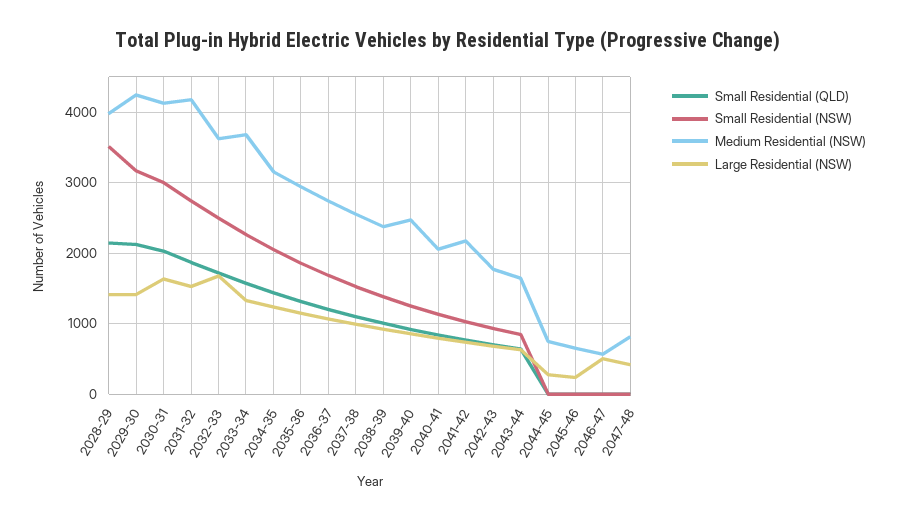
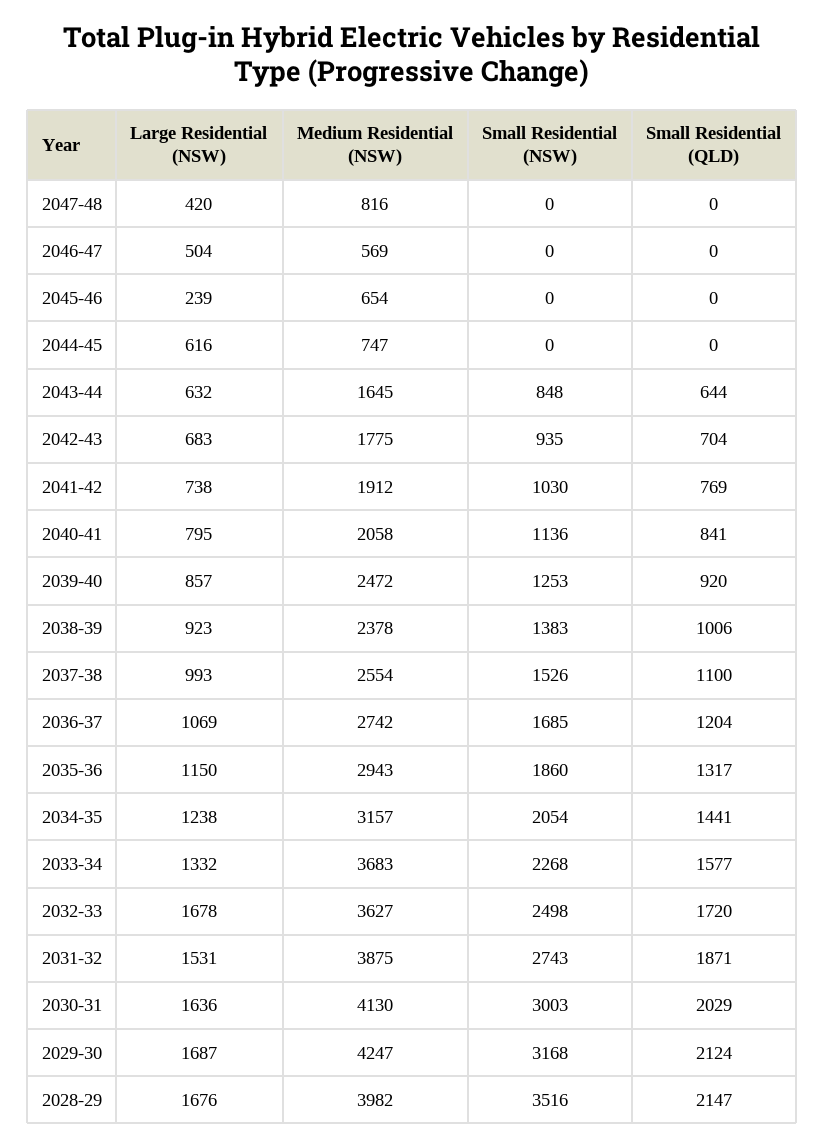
Large Residential (NSW), 2028-29: 1400 -> 1676
Large Residential (NSW), 2029-30: 1400 -> 1687
Medium Residential (NSW), 2031-32: 4200 -> 3875
Medium Residential (NSW), 2041-42: 2200 -> 1912
Large Residential (NSW), 2044-45: 300 -> 616

